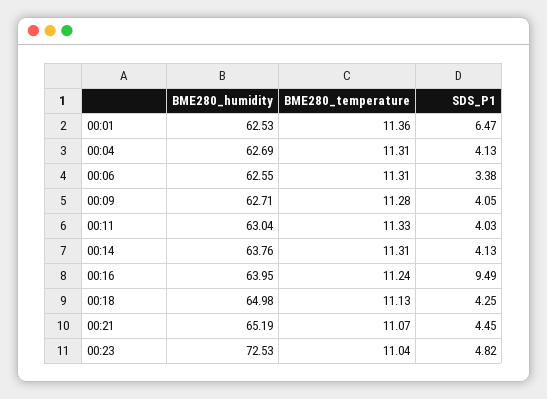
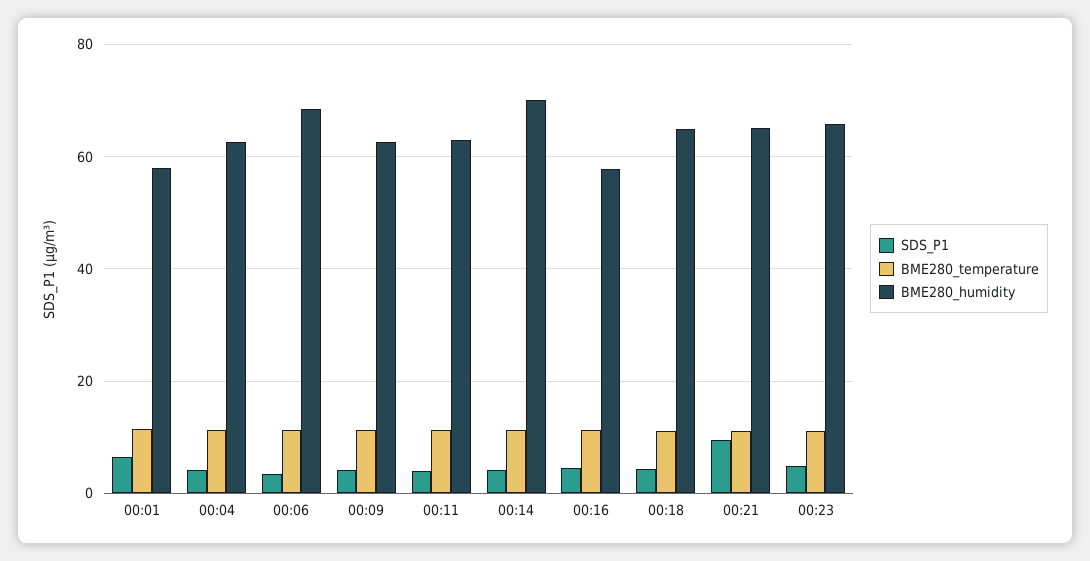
BME280_humidity, 00:01: 62.53 -> 58
BME280_humidity, 00:06: 62.55 -> 68
BME280_humidity, 00:14: 63.76 -> 70
BME280_humidity, 00:16: 63.95 -> 58
SDS_P1, 00:16: 9.49 -> 4
SDS_P1, 00:21: 4.45 -> 10
BME280_humidity, 00:23: 72.53 -> 66

